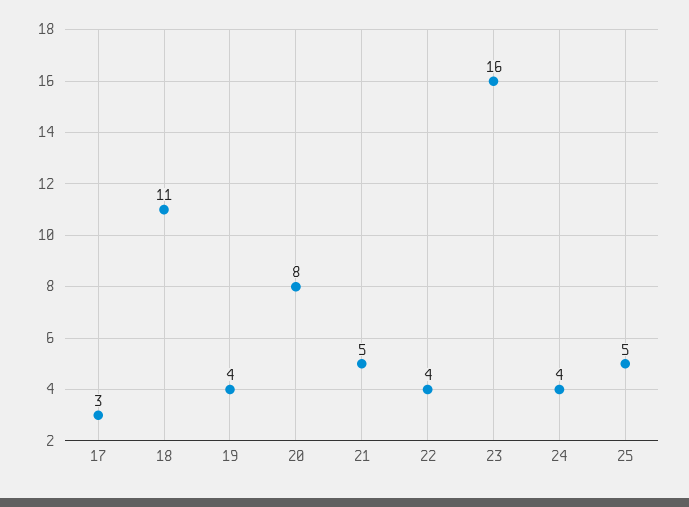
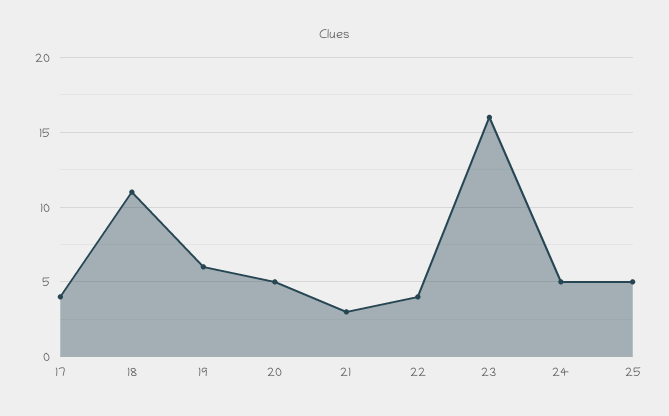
17: 3 -> 4
19: 4 -> 6
20: 8 -> 5
21: 5 -> 3
24: 4 -> 5

